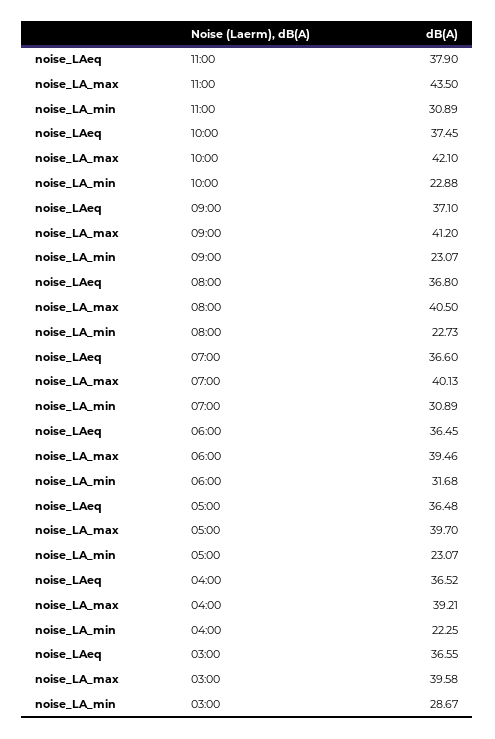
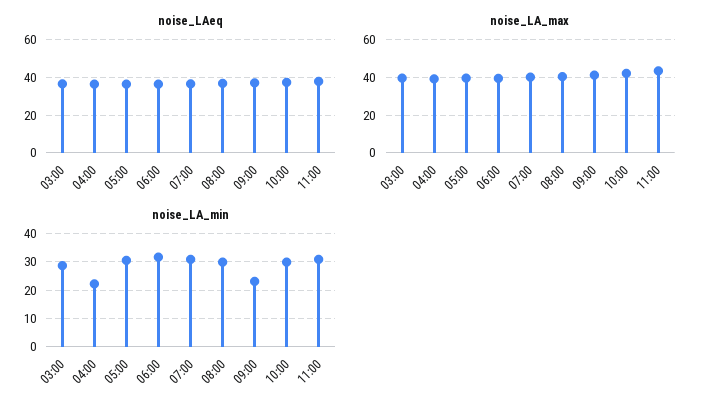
noise_LA_min, 10:00: 22.88 -> 30
noise_LA_min, 08:00: 22.73 -> 30
noise_LA_min, 05:00: 23.07 -> 30

